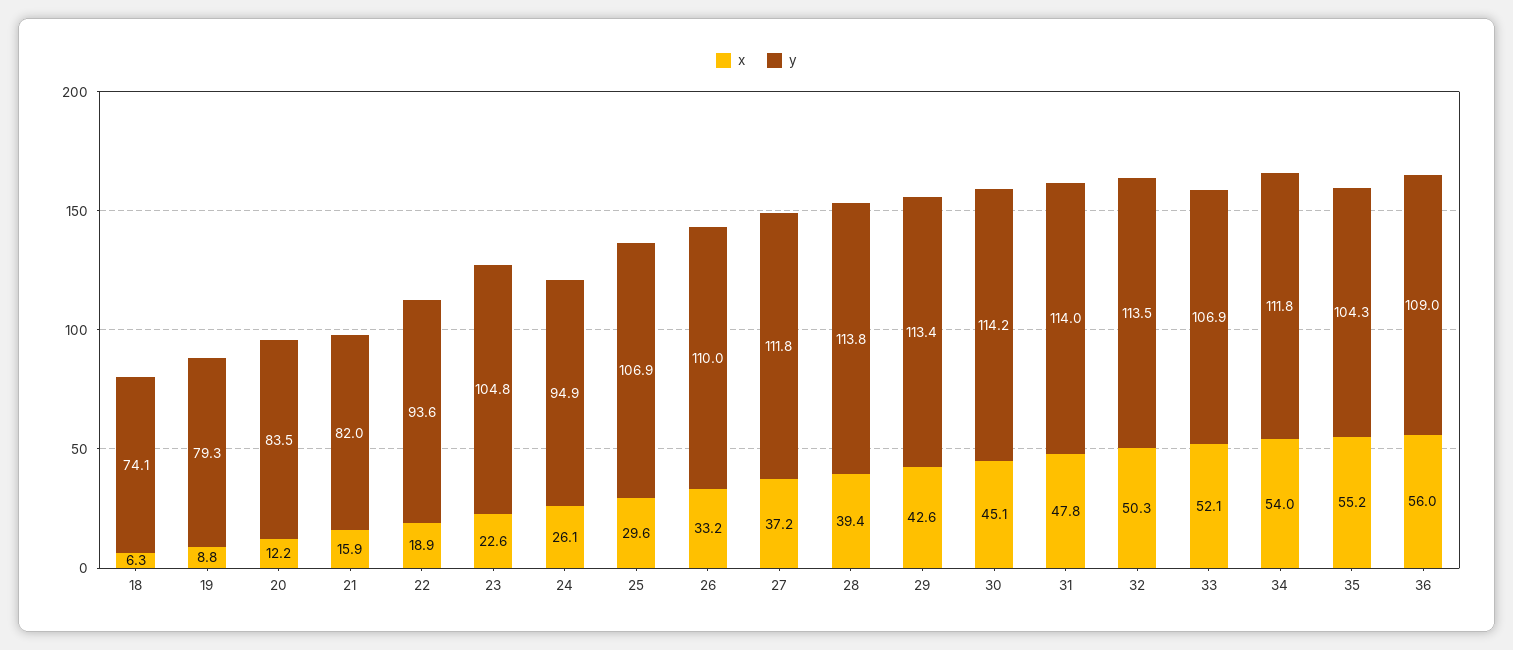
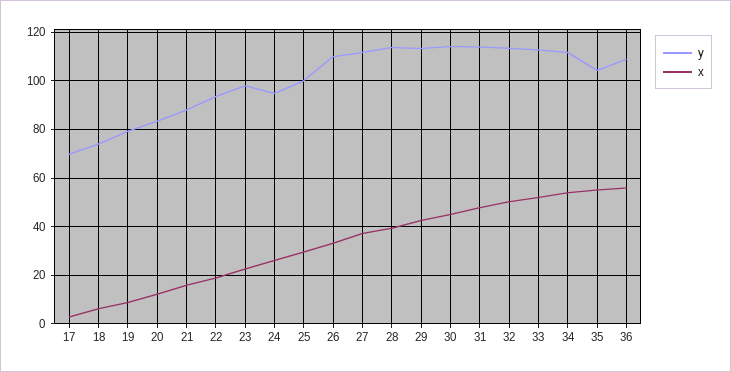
y, 21: 82 -> 87.5
y, 23: 104.8 -> 97.5
y, 25: 106.9 -> 100
y, 33: 106.9 -> 112.5
y, 17: none -> 70
x, 17: none -> 2.5

